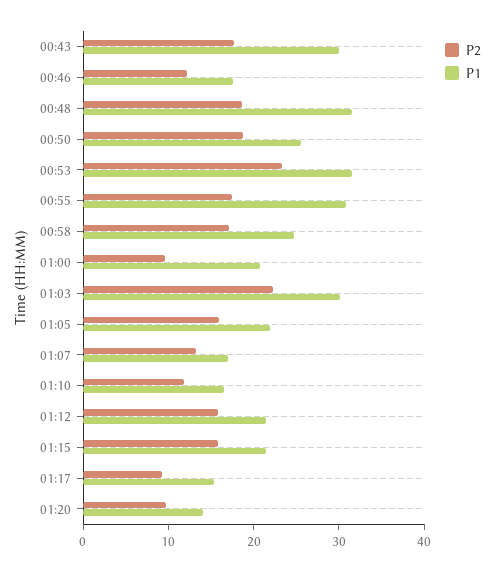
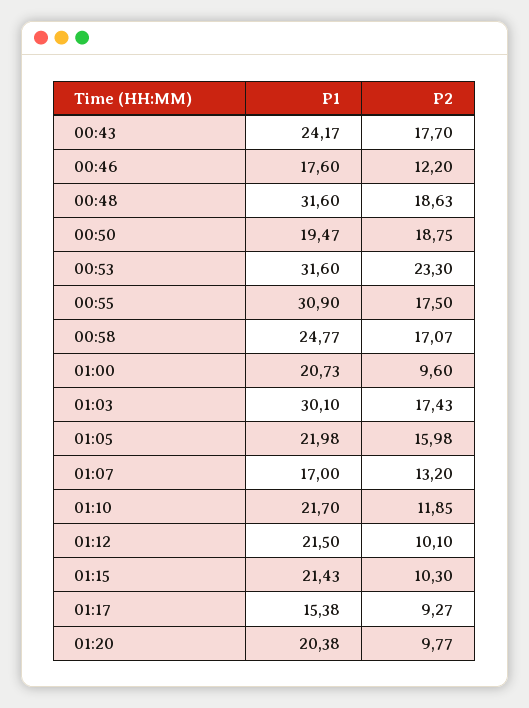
P1, 00:43: 30 -> 24.17
P1, 00:50: 26 -> 19.47
P2, 01:03: 22 -> 17.43
P1, 01:10: 16 -> 21.7
P2, 01:12: 16 -> 10.1
P2, 01:15: 16 -> 10.3
P1, 01:20: 14 -> 20.38

